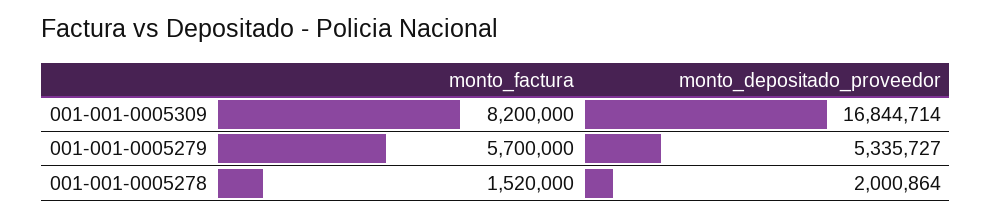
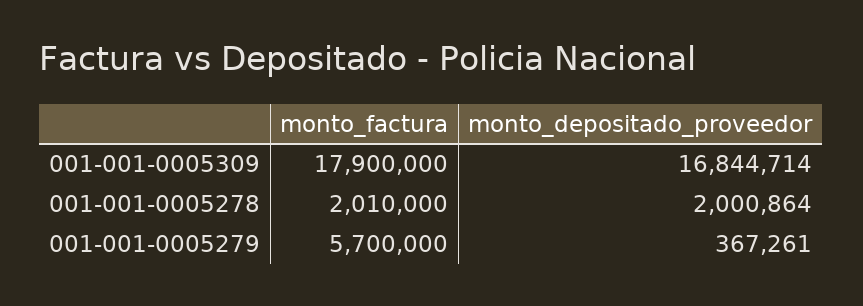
monto_factura, 001-001-0005309: 8200000 -> 17900000
monto_depositado_proveedor, 001-001-0005279: 5335727 -> 367261
monto_factura, 001-001-0005278: 1520000 -> 2010000

